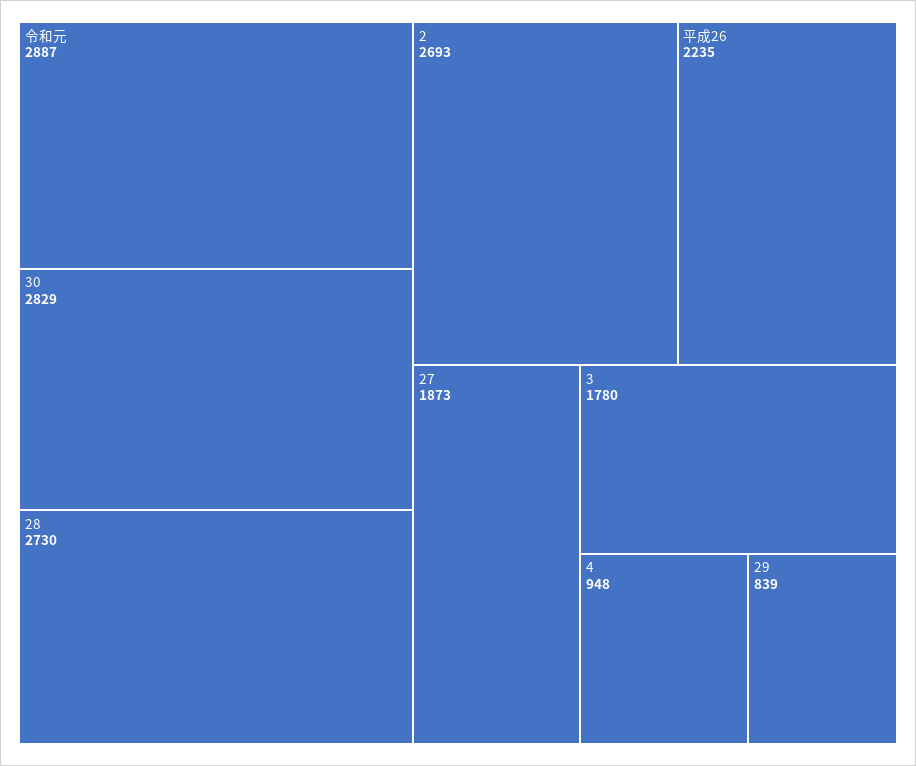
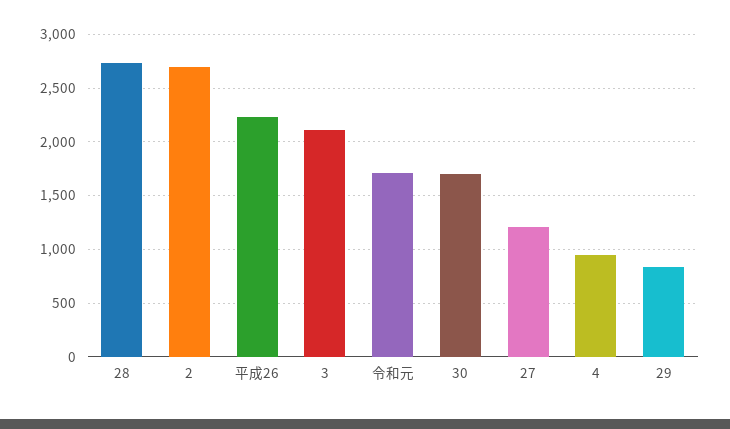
令和元: 2887 -> 1700
30: 2829 -> 1700
27: 1873 -> 1200
3: 1780 -> 2100

